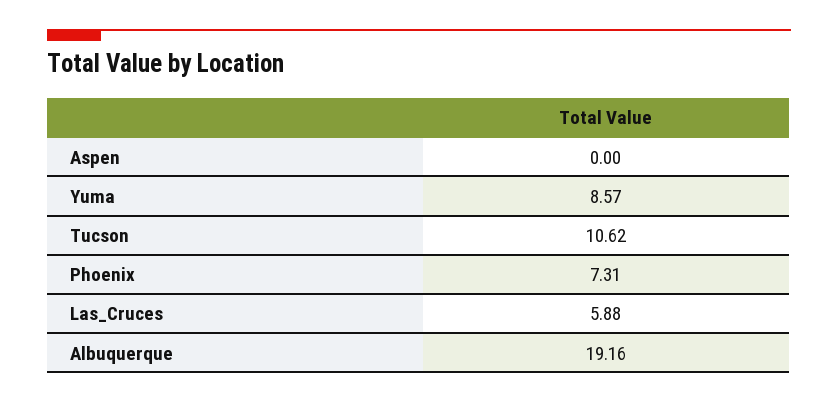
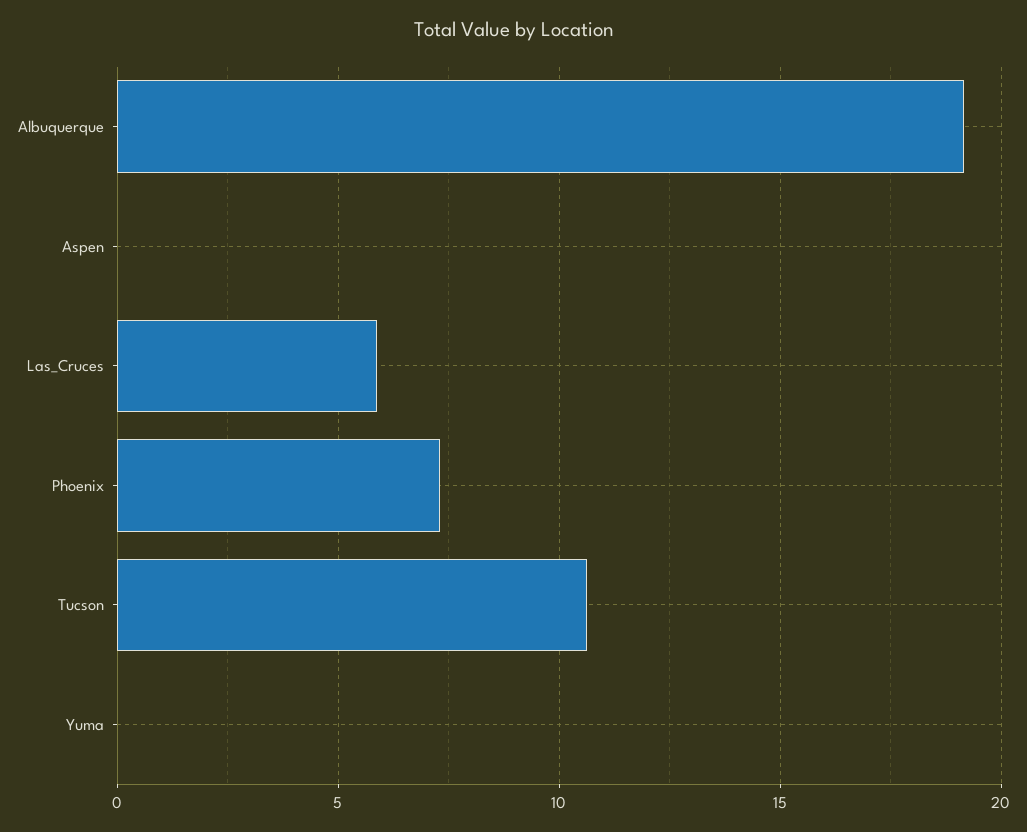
Yuma: 8.57 -> 0

